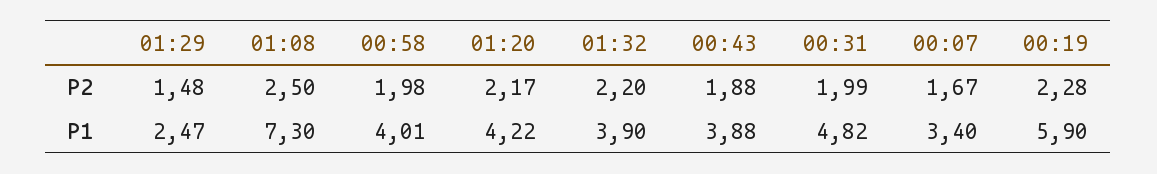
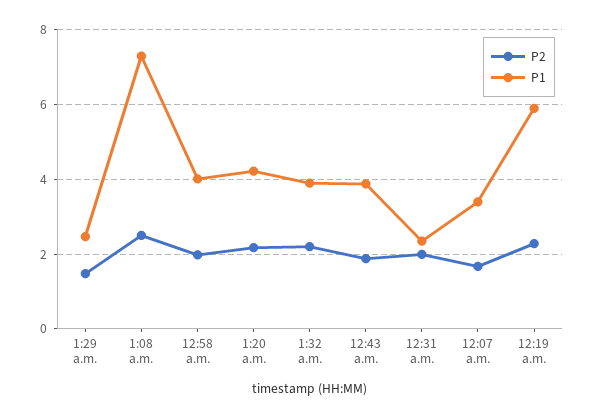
P1, 00:31: 4.82 -> 2.4

